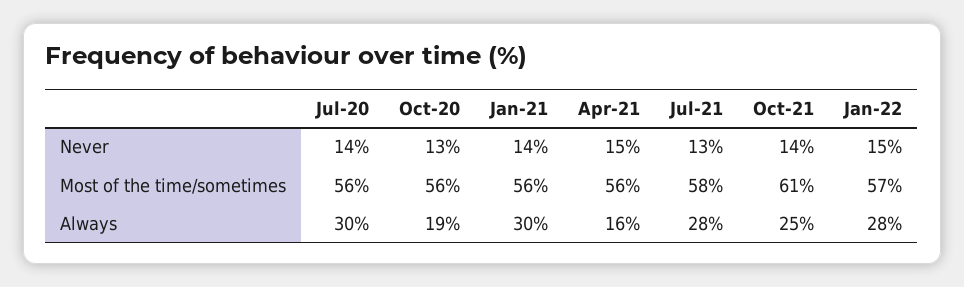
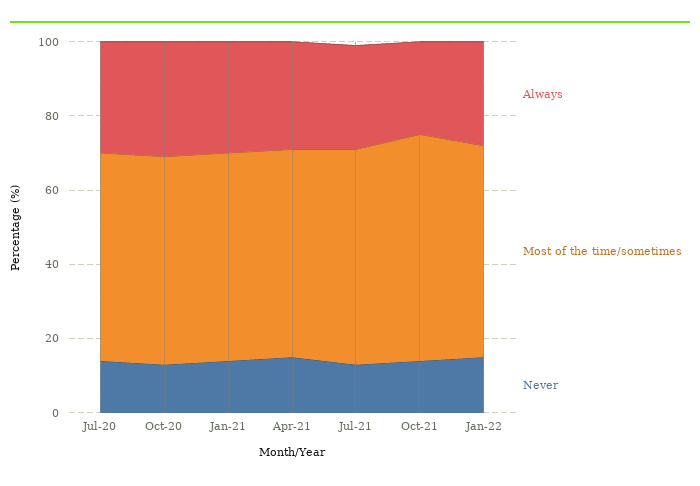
Always, Oct-20: 19 -> 30
Always, Apr-21: 16 -> 30

